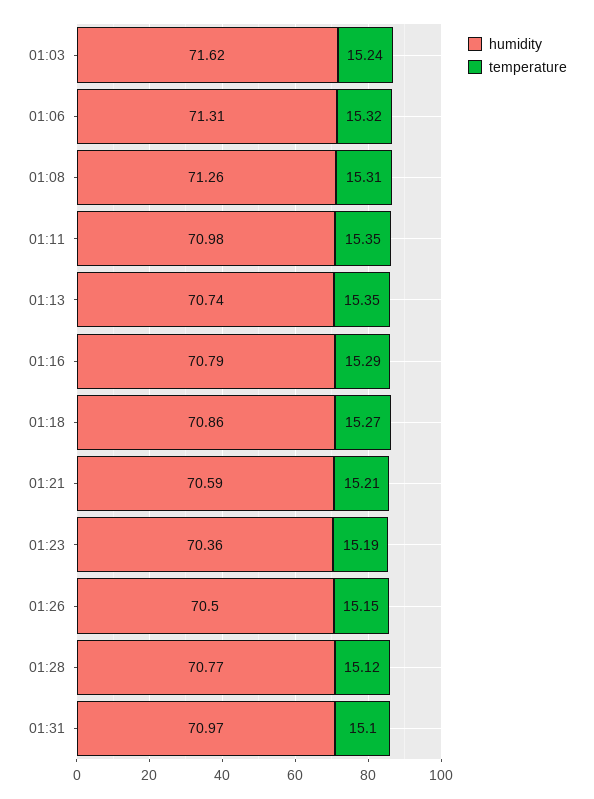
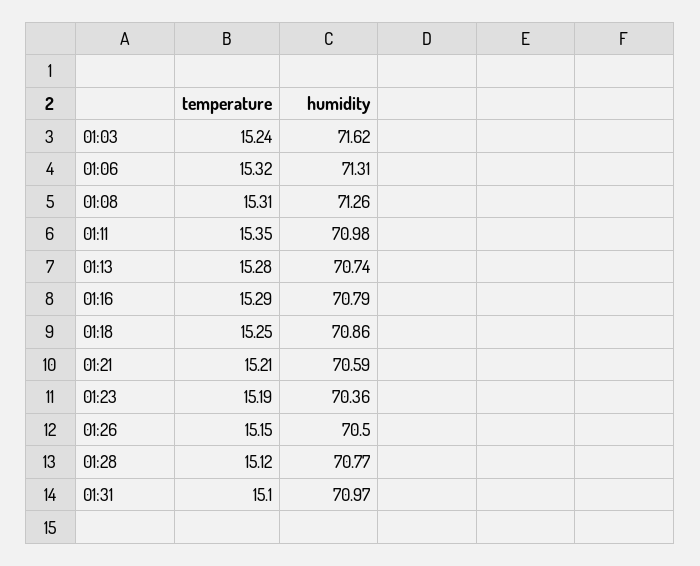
temperature, 01:13: 15.35 -> 15.28
temperature, 01:18: 15.27 -> 15.25

